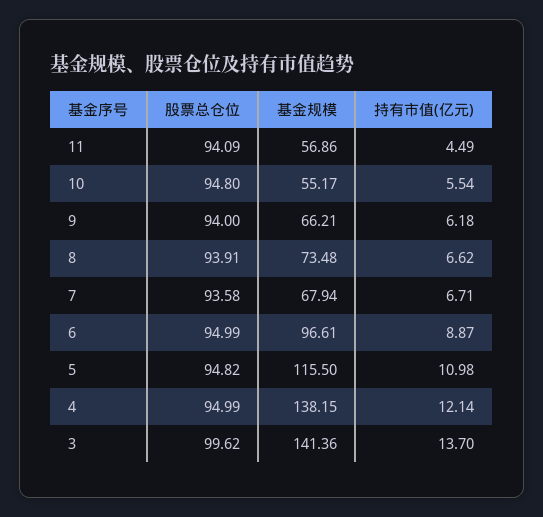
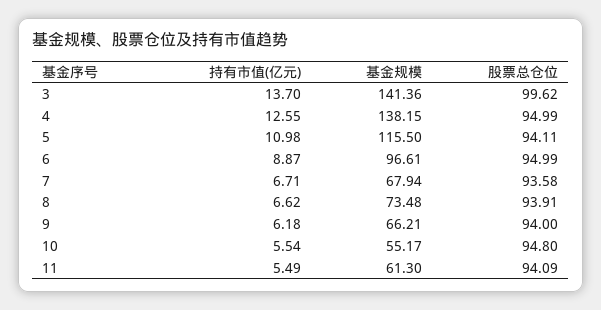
基金规模, 11: 56.86 -> 61.3
持有市值(亿元), 11: 4.49 -> 5.49
股票总仓位, 5: 94.82 -> 94.11
持有市值(亿元), 4: 12.14 -> 12.55

